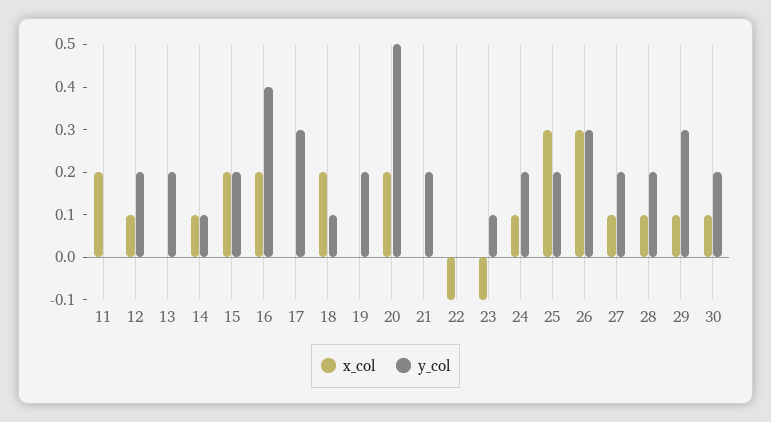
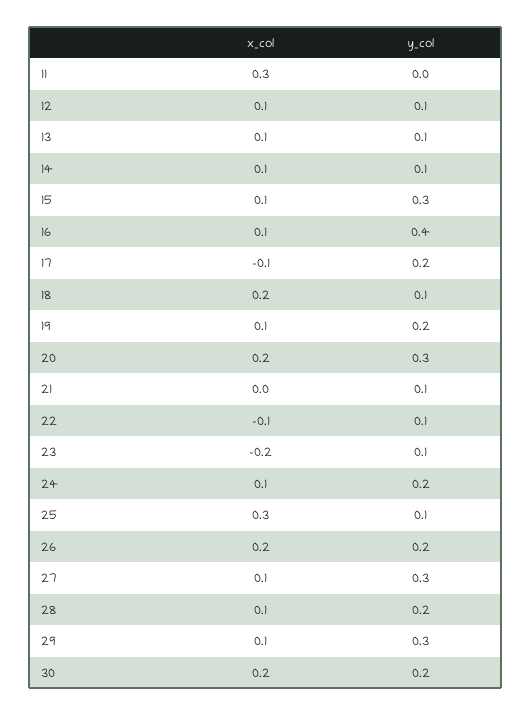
x_col, 11: 0.2 -> 0.3
y_col, 12: 0.2 -> 0.1
x_col, 13: 0 -> 0.1
y_col, 13: 0.2 -> 0.1
x_col, 15: 0.2 -> 0.1
y_col, 15: 0.2 -> 0.3
x_col, 16: 0.2 -> 0.1
x_col, 17: 0 -> -0.1
y_col, 17: 0.3 -> 0.2
x_col, 19: 0 -> 0.1
y_col, 20: 0.5 -> 0.3
y_col, 21: 0.2 -> 0.1
y_col, 22: 0 -> 0.1
x_col, 23: -0.1 -> -0.2
y_col, 25: 0.2 -> 0.1
x_col, 26: 0.3 -> 0.2
y_col, 26: 0.3 -> 0.2
y_col, 27: 0.2 -> 0.3
x_col, 30: 0.1 -> 0.2

